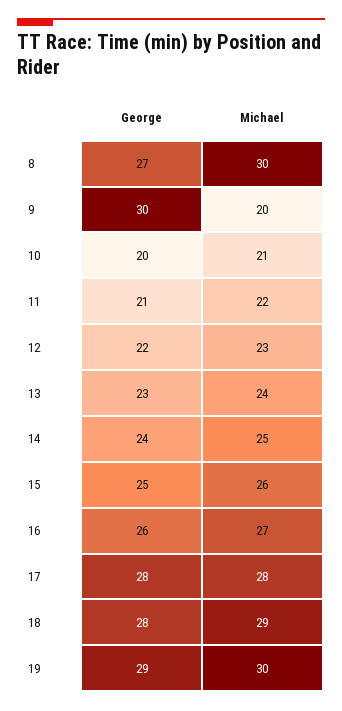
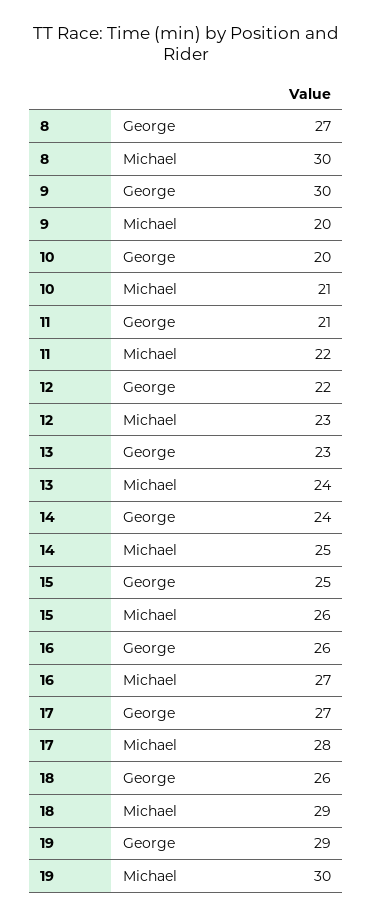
George, 17: 28 -> 27
George, 18: 28 -> 26

